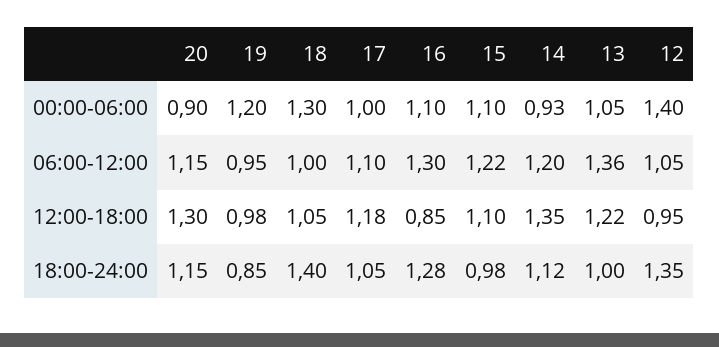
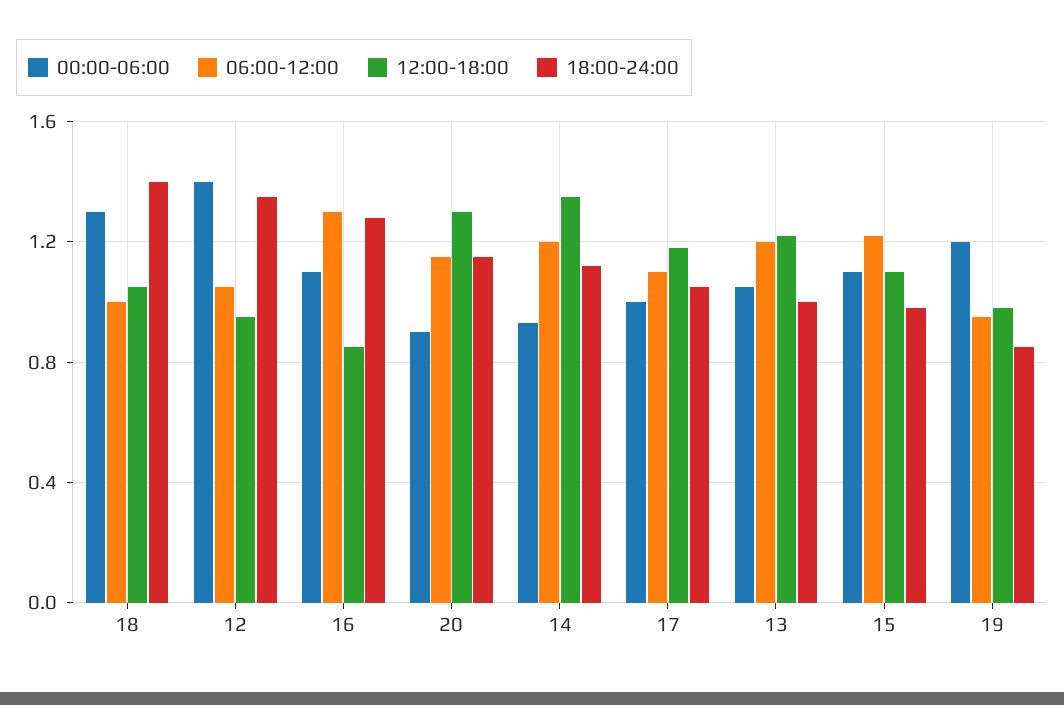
06:00-12:00, 13: 1.36 -> 1.2

